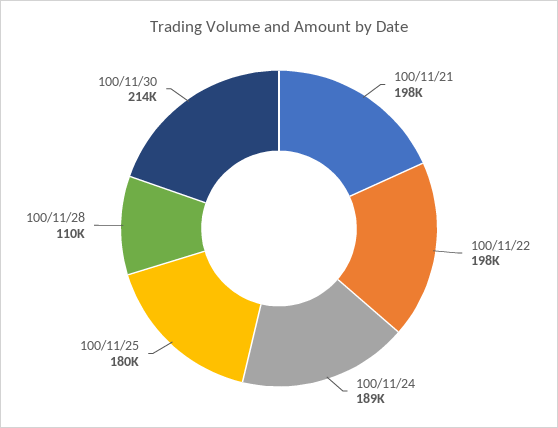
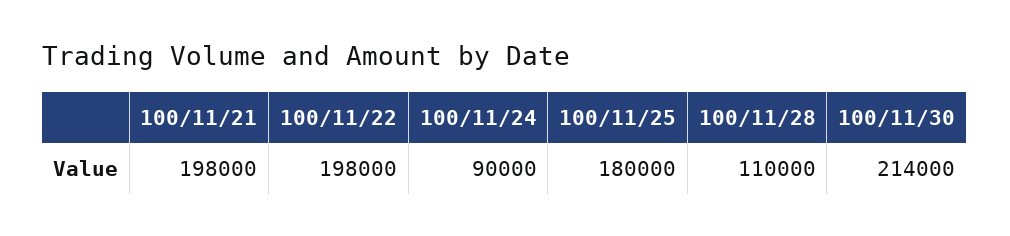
100/11/24: 189000 -> 90000

